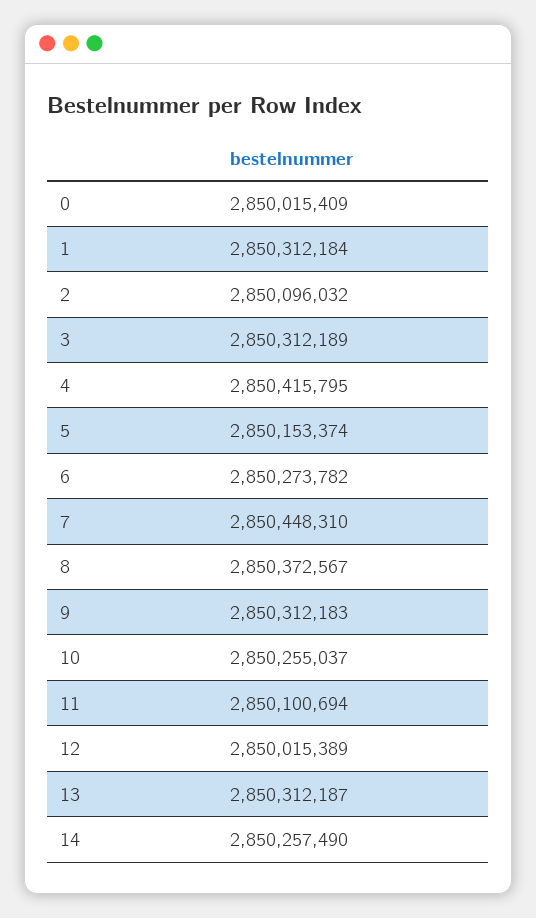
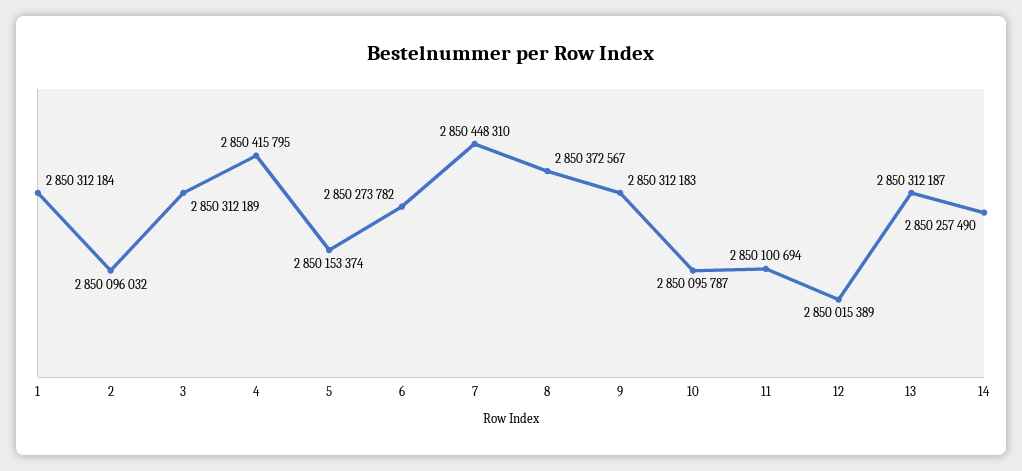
0: 2850015409 -> none
10: 2850255037 -> 2850095787

